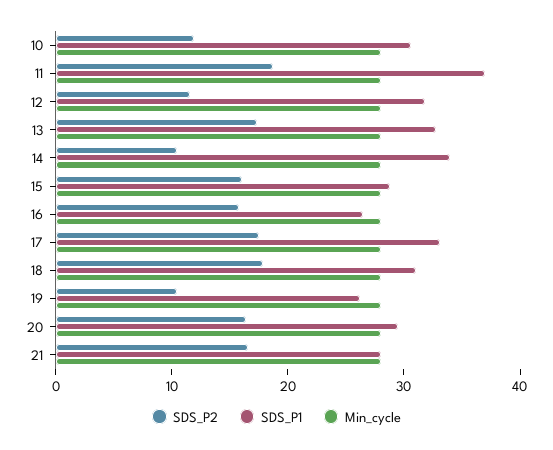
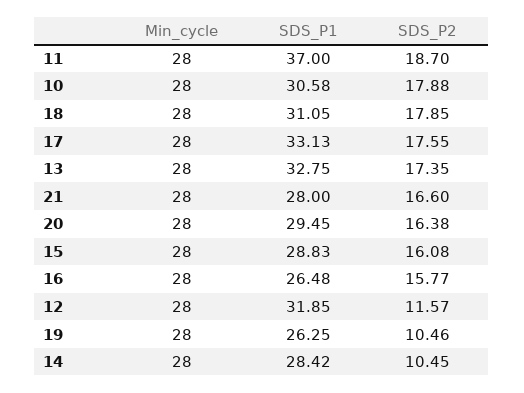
SDS_P2, 10: 12 -> 17.88
SDS_P1, 14: 34 -> 28.42

